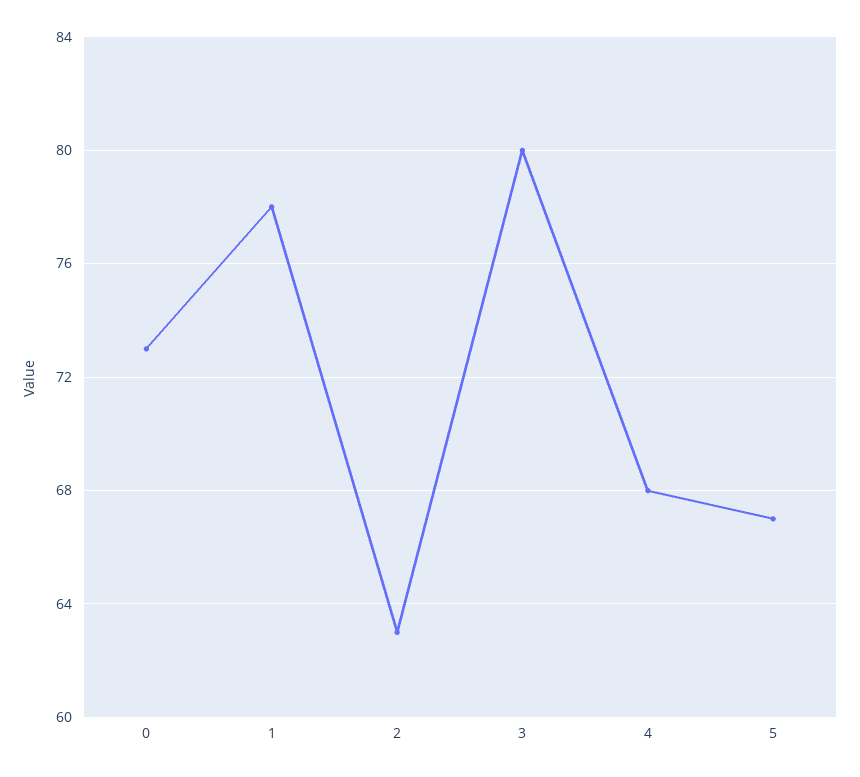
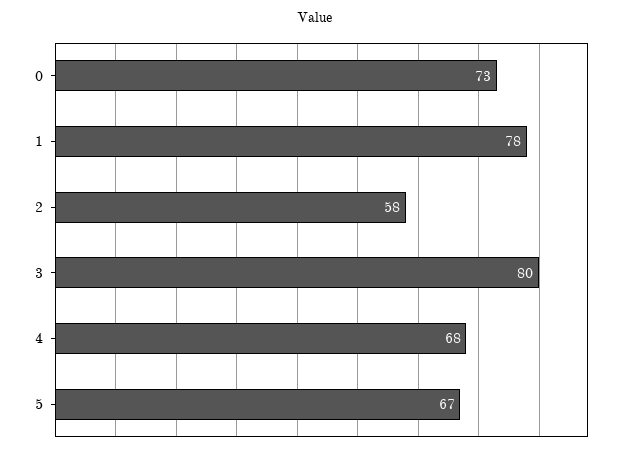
2: 63 -> 58

